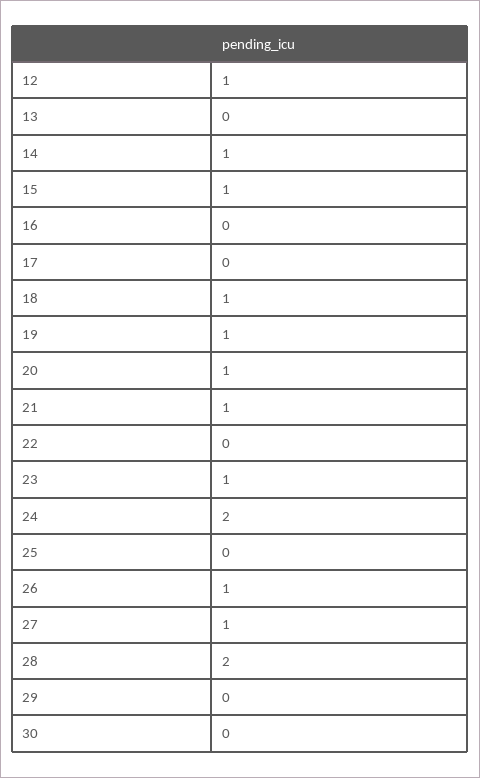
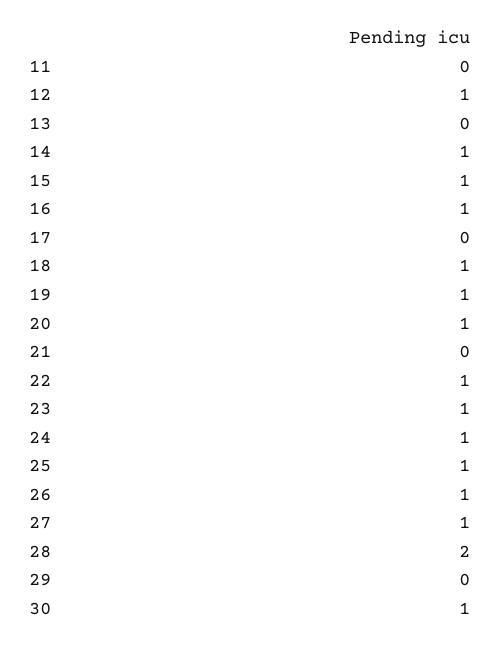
16: 0 -> 1
21: 1 -> 0
22: 0 -> 1
24: 2 -> 1
25: 0 -> 1
30: 0 -> 1
11: none -> 0

